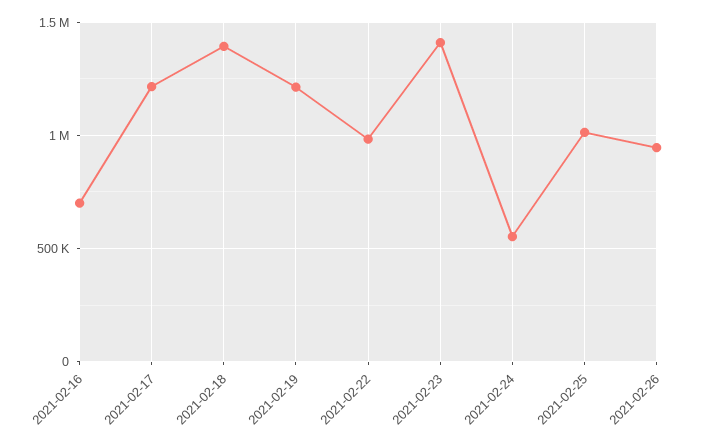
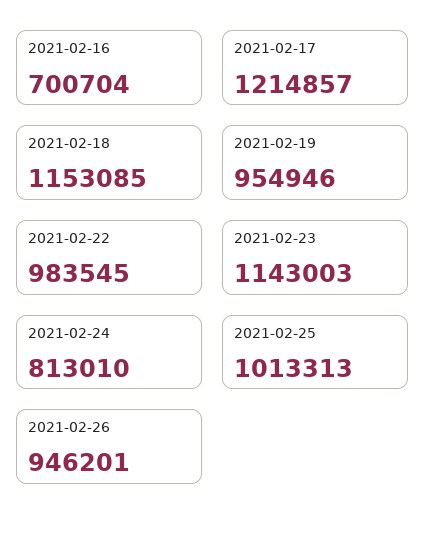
2021-02-18: 1400000 -> 1153085
2021-02-19: 1200000 -> 954946
2021-02-23: 1400000 -> 1143003
2021-02-24: 550000 -> 813010

